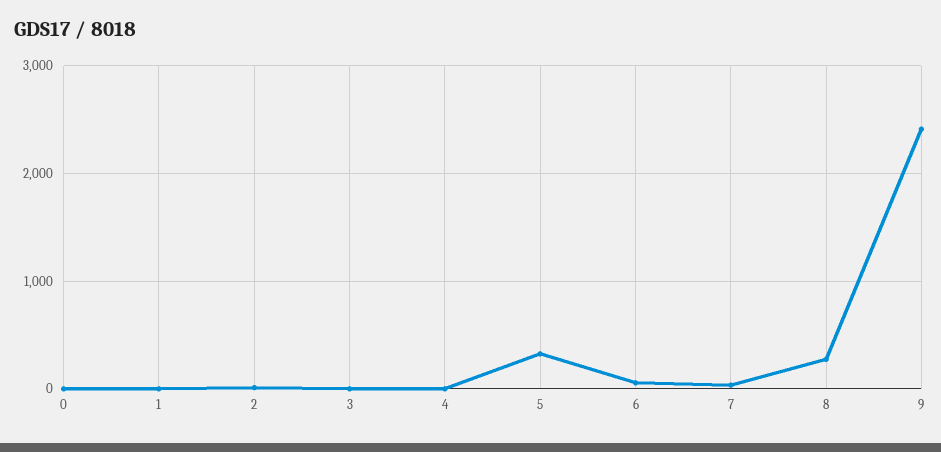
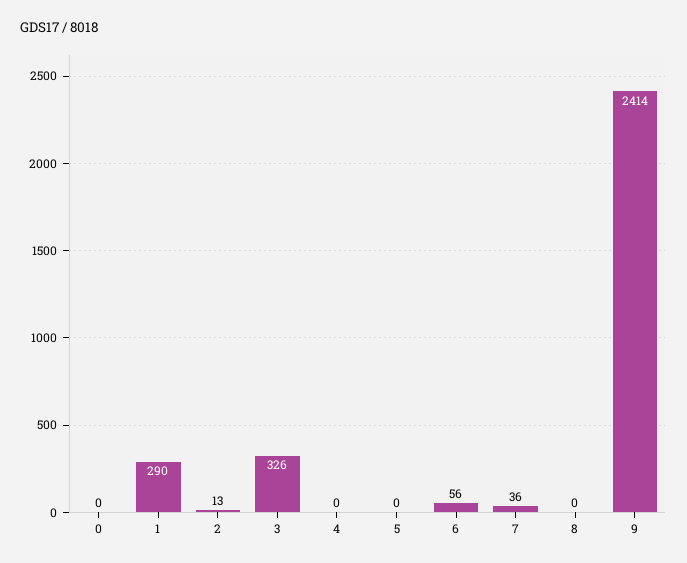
1: 0 -> 290
3: 0 -> 326
5: 300 -> 0
8: 300 -> 0

